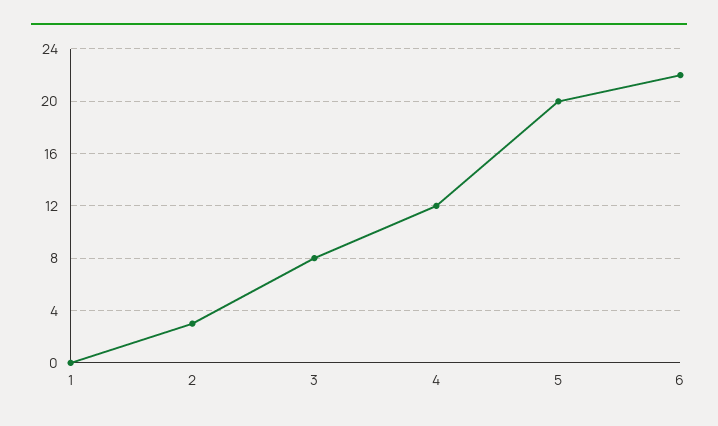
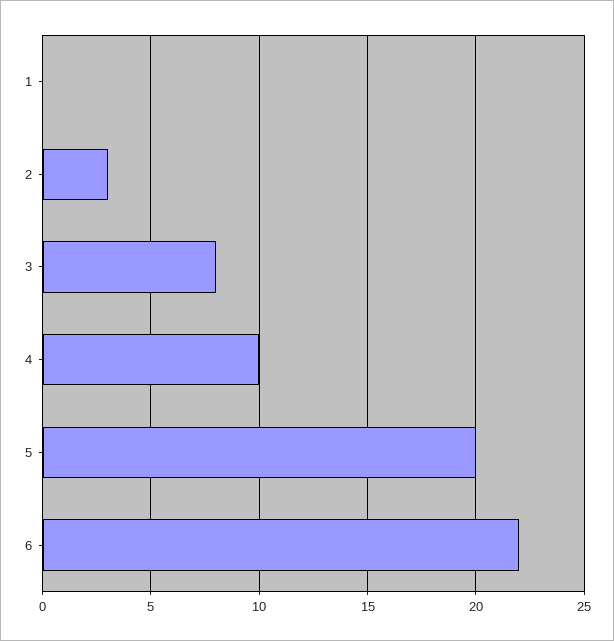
4: 12 -> 10

